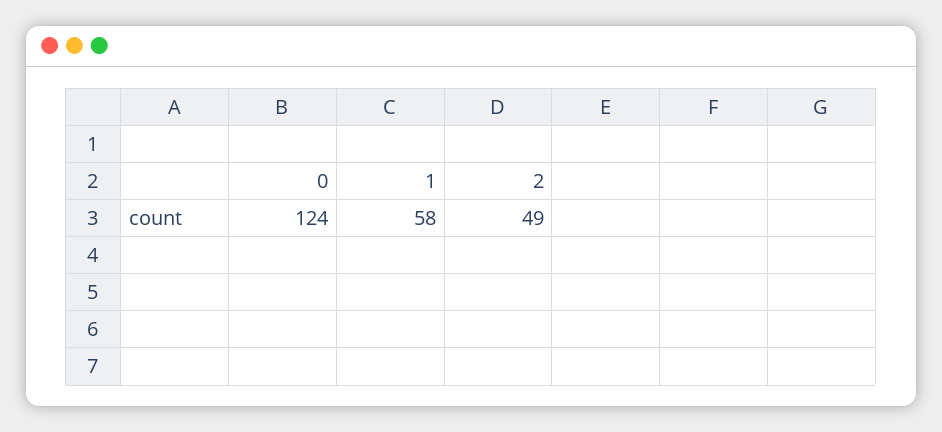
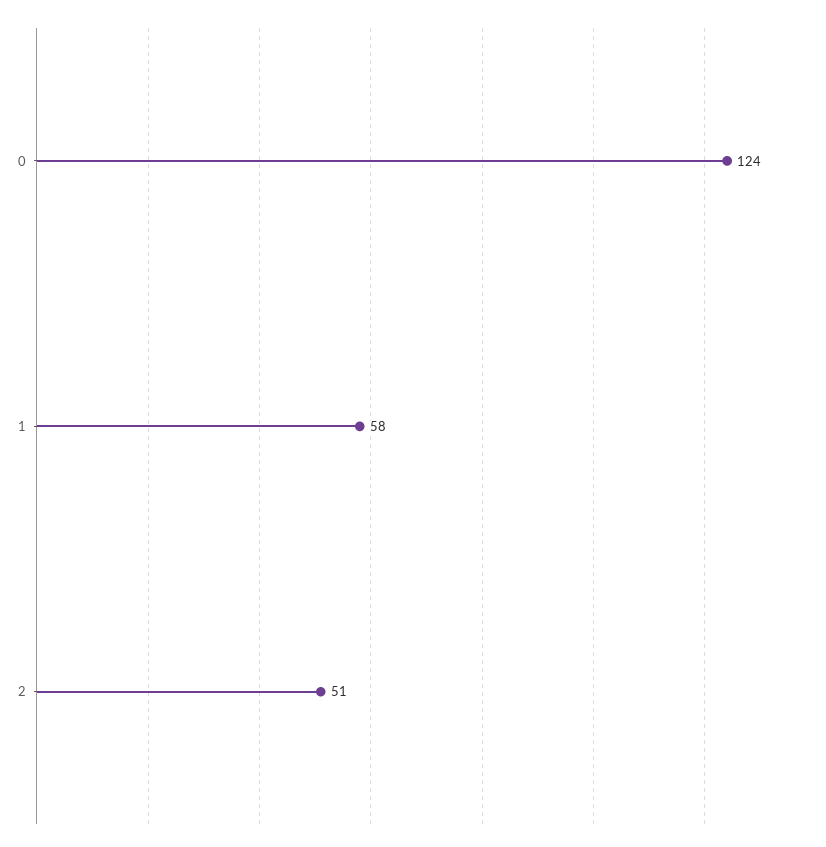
2: 49 -> 51

